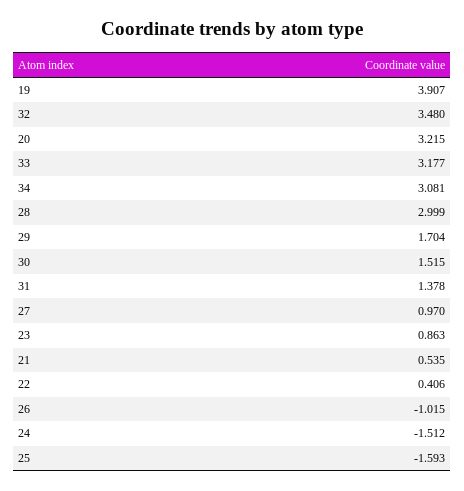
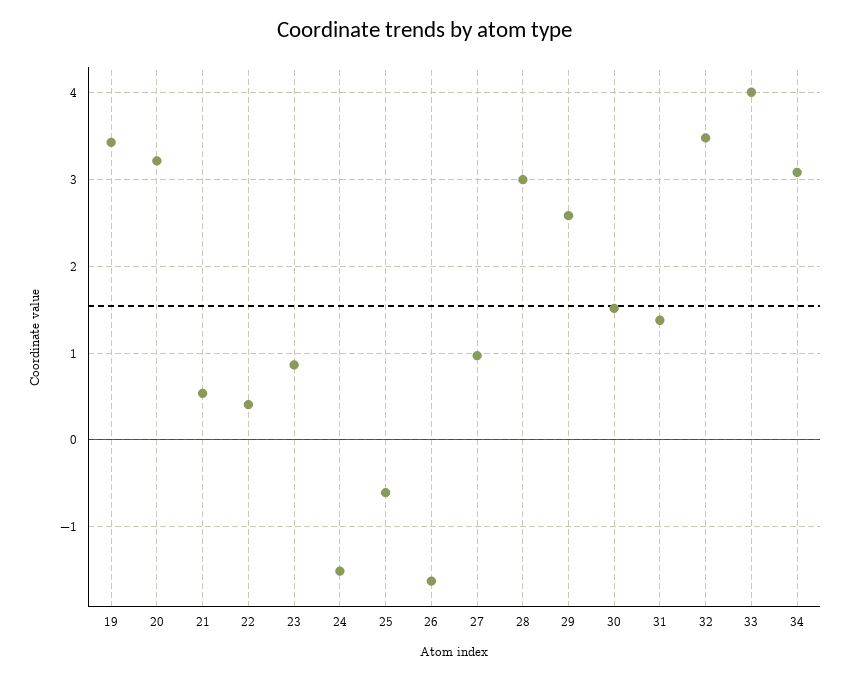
19: 3.907 -> 3.4
33: 3.177 -> 4
29: 1.704 -> 2.6
26: -1.015 -> -1.6
25: -1.593 -> -0.6

